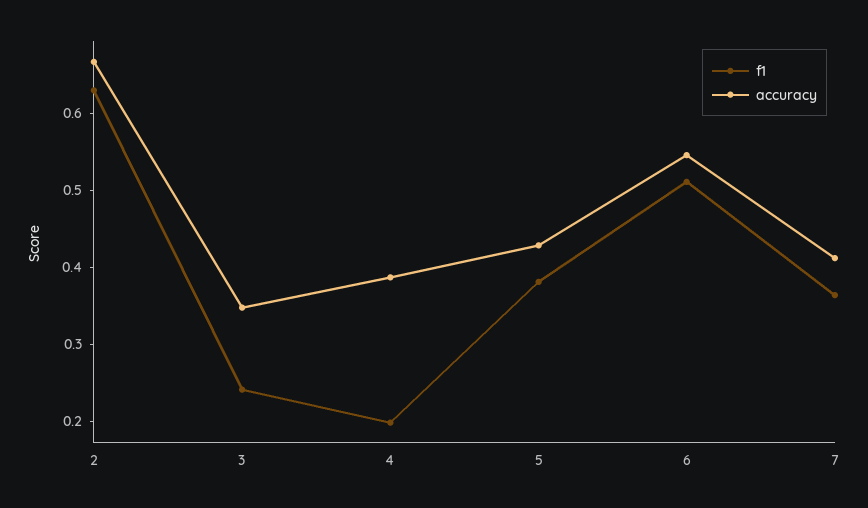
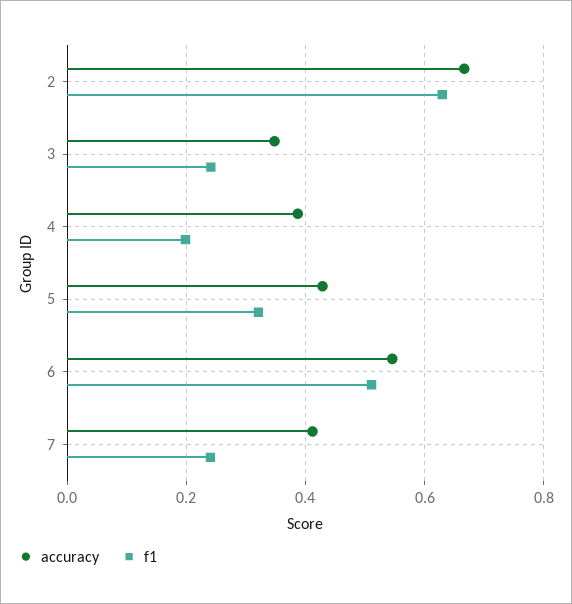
f1, 5: 0.38 -> 0.32
f1, 7: 0.36 -> 0.24

